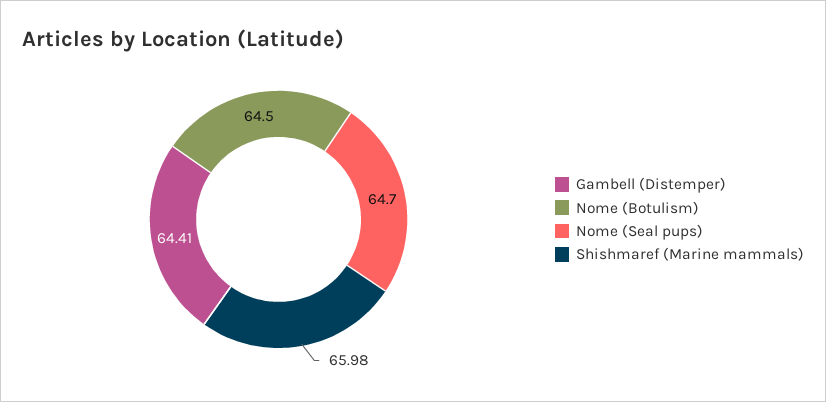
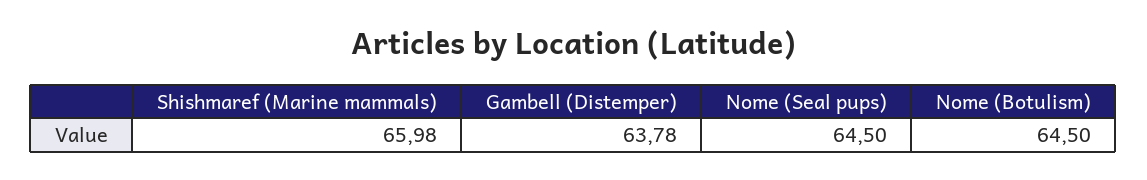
Gambell (Distemper): 64.41 -> 63.78
Nome (Seal pups): 64.7 -> 64.5

